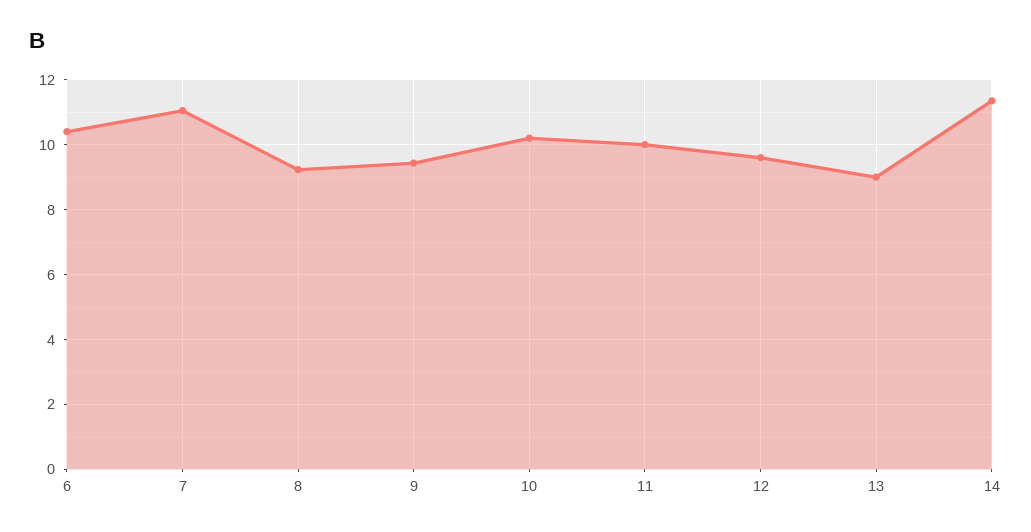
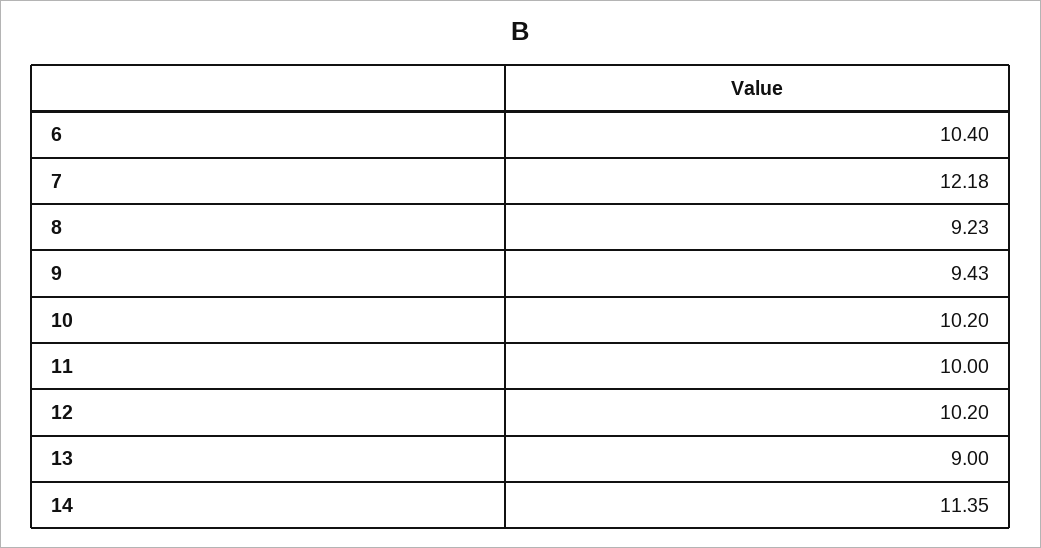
7: 11 -> 12.18
12: 9.6 -> 10.2

